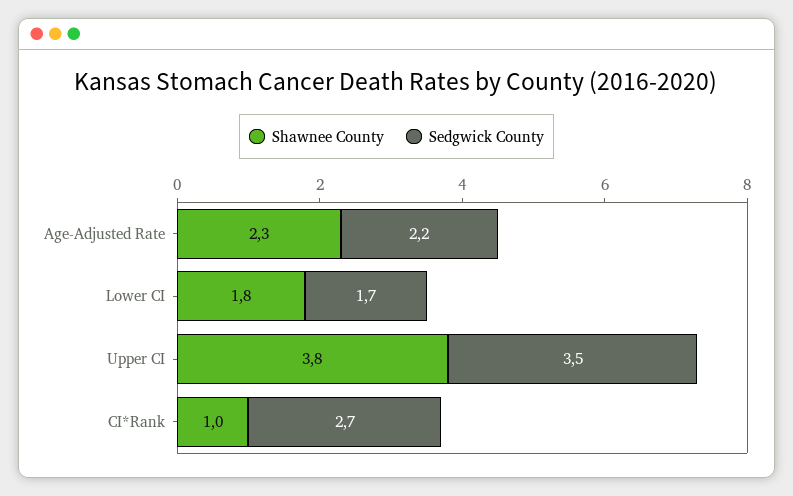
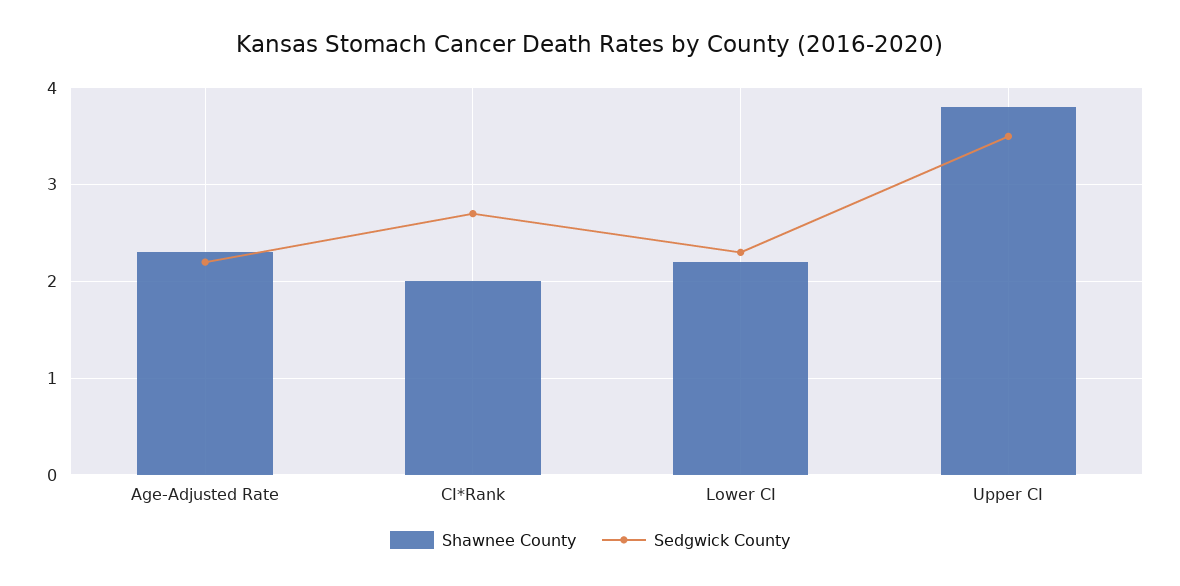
Shawnee County, Lower CI: 1.8 -> 2.2
Sedgwick County, Lower CI: 1.7 -> 2.3
Shawnee County, CI*Rank: 1 -> 2

